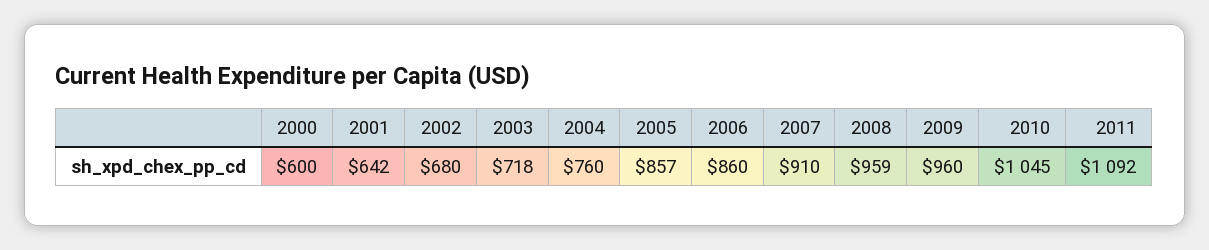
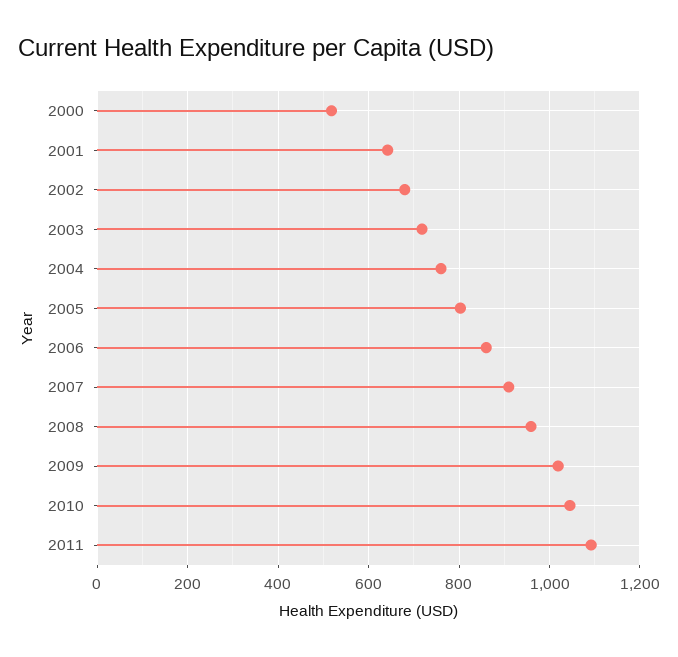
2000: 600 -> 520
2005: 857 -> 800
2009: 960 -> 1020

